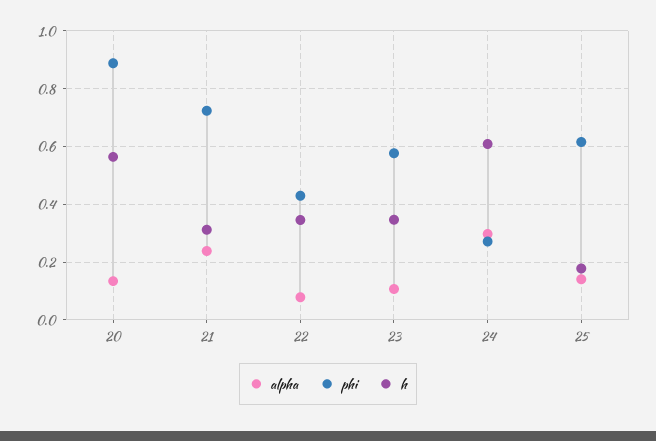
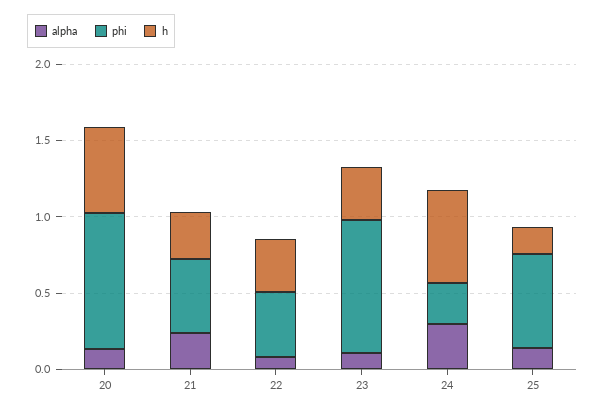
phi, 21: 0.725 -> 0.5
phi, 23: 0.575 -> 0.9

